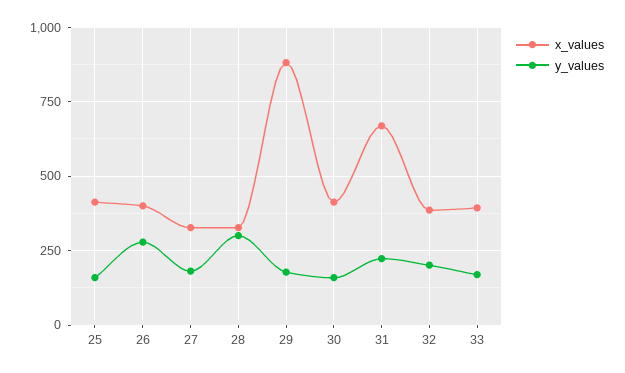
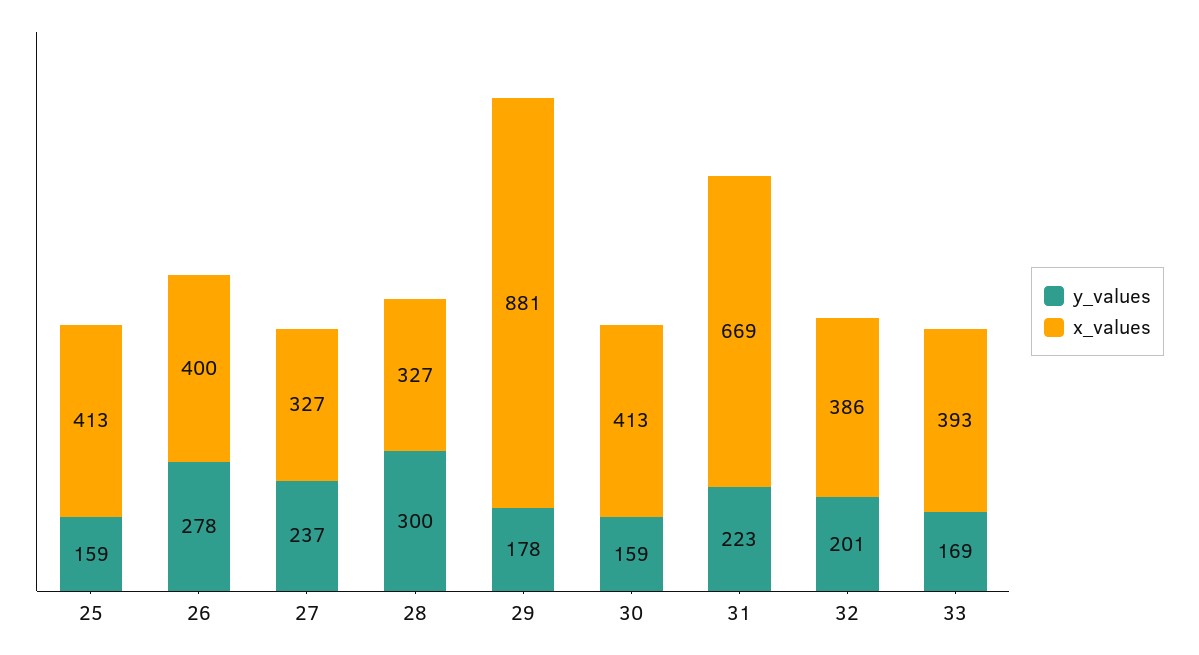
y_values, 27: 175 -> 237

